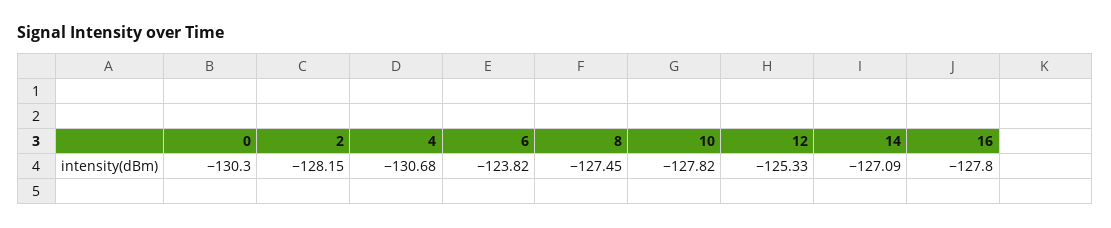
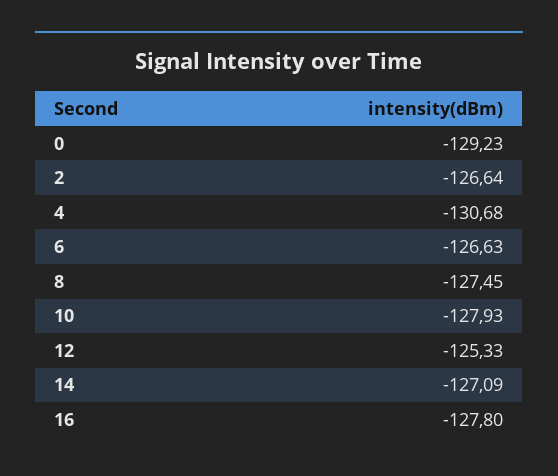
0: -130.3 -> -129.23
2: -128.15 -> -126.64
6: -123.82 -> -126.63
10: -127.82 -> -127.93

